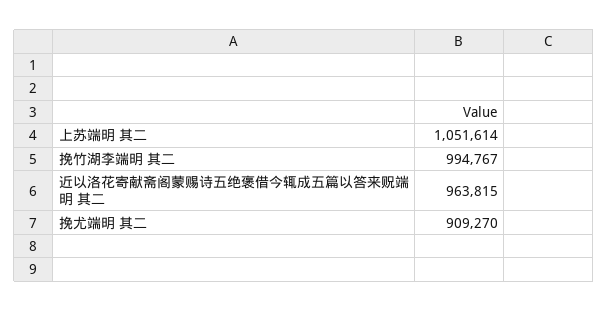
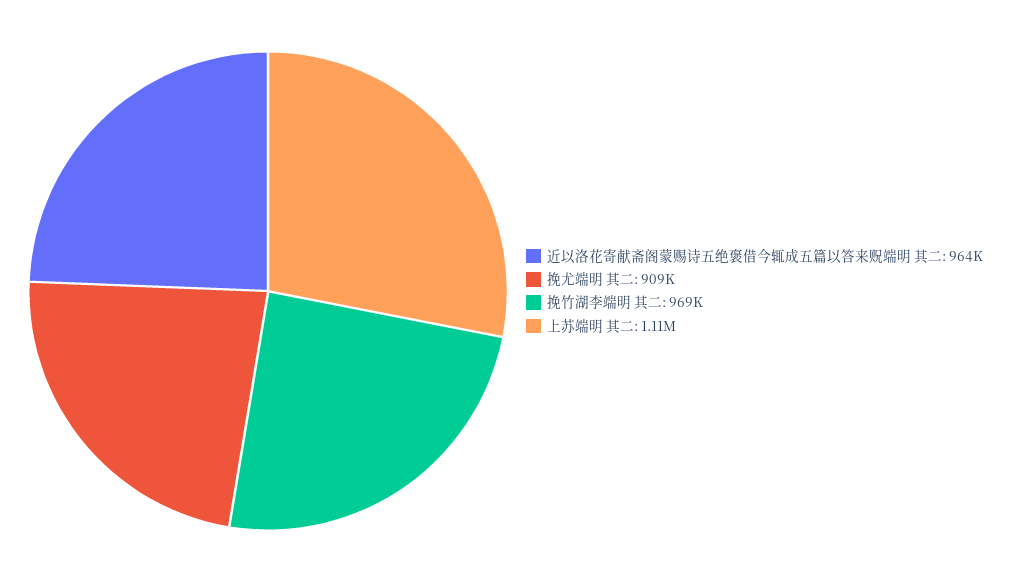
上苏端明 其二: 1051614 -> 1110000
挽竹湖李端明 其二: 994767 -> 969000

